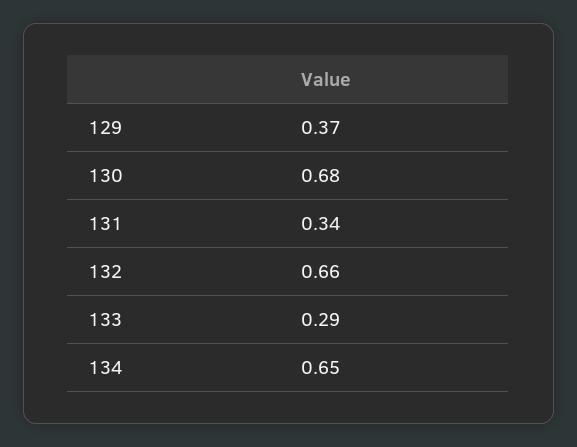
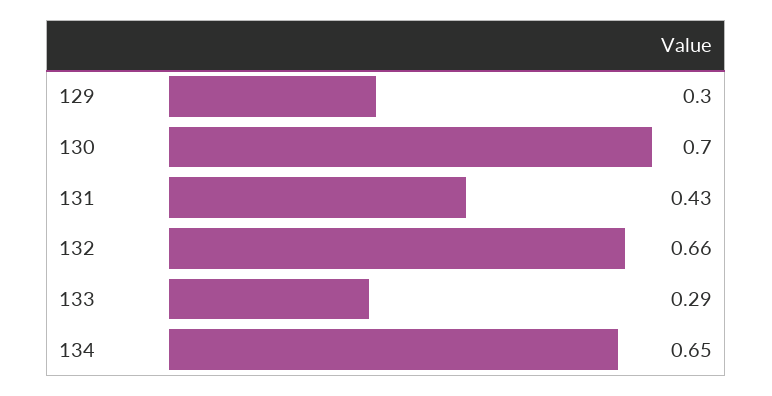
129: 0.37 -> 0.3
130: 0.68 -> 0.7
131: 0.34 -> 0.43

